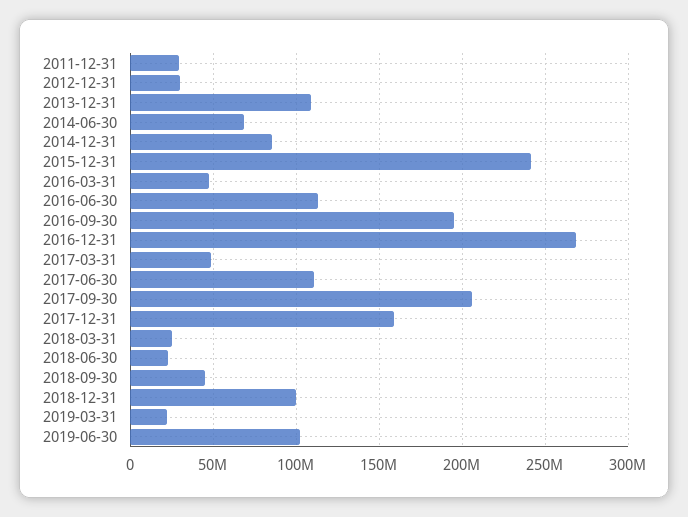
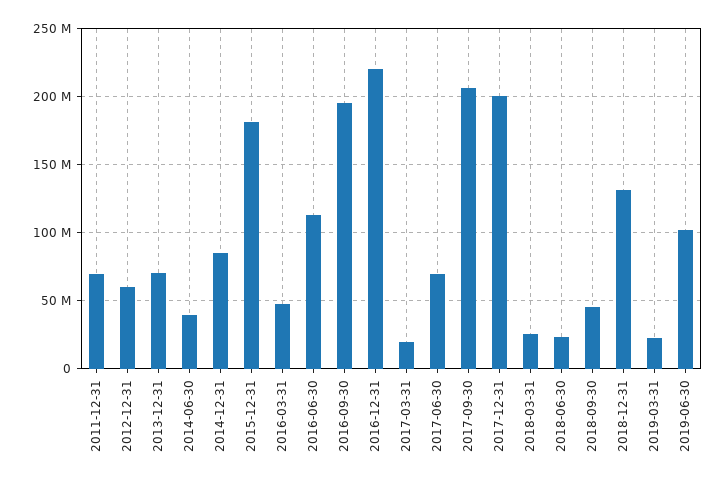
2011-12-31: 30000000 -> 70000000
2012-12-31: 30000000 -> 60000000
2013-12-31: 110000000 -> 70000000
2014-06-30: 70000000 -> 40000000
2015-12-31: 240000000 -> 180000000
2016-12-31: 270000000 -> 220000000
2017-03-31: 50000000 -> 20000000
2017-06-30: 110000000 -> 70000000
2017-12-31: 160000000 -> 200000000
2018-12-31: 100000000 -> 130000000

